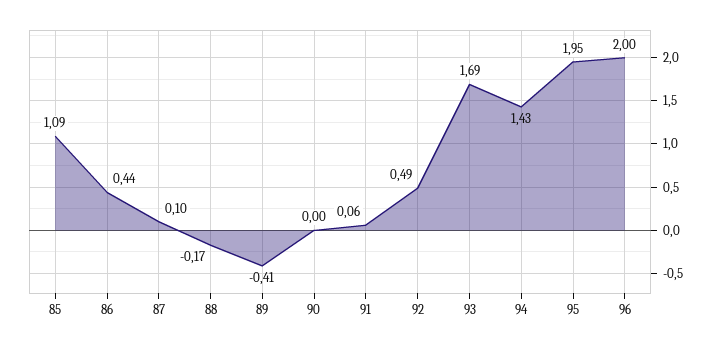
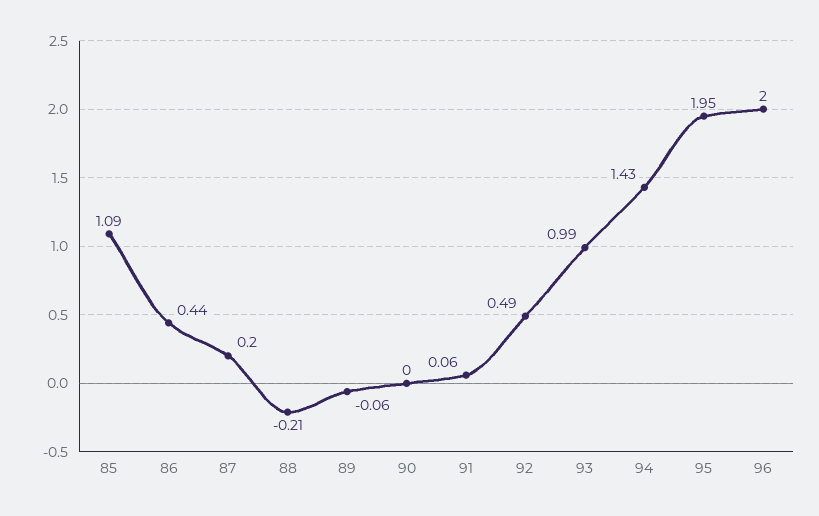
87: 0.1 -> 0.2
88: -0.17 -> -0.21
89: -0.41 -> -0.06
93: 1.69 -> 0.99

